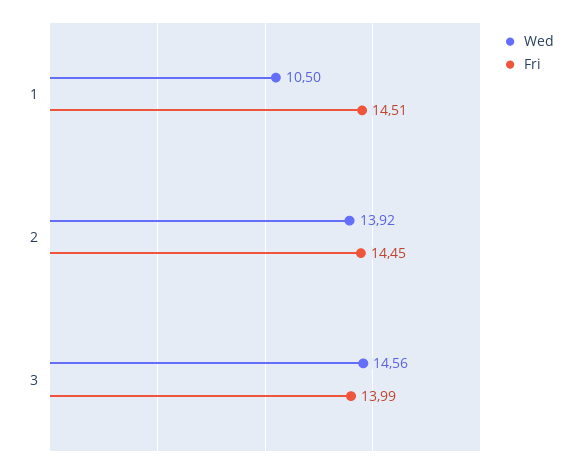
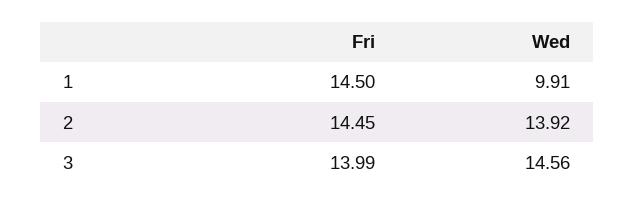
Wed, 1: 10.5 -> 9.91
Fri, 1: 14.51 -> 14.5

